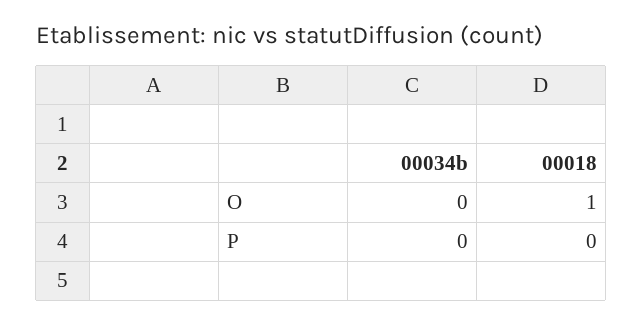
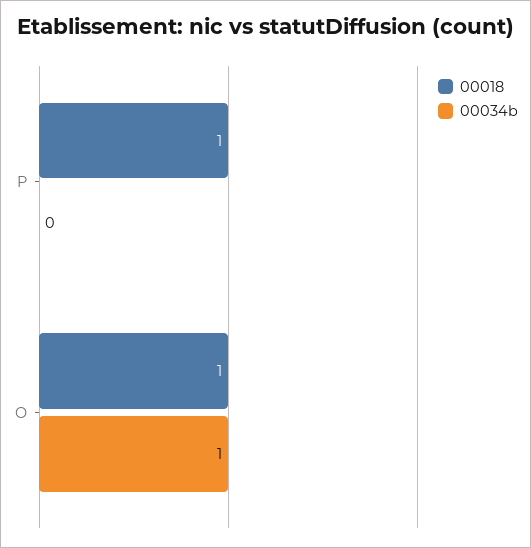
00034b, O: 0 -> 1
00018, P: 0 -> 1

